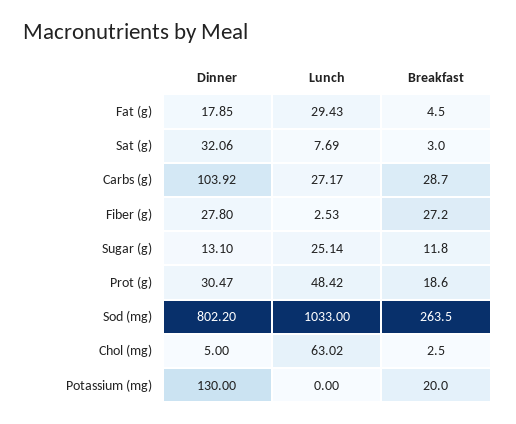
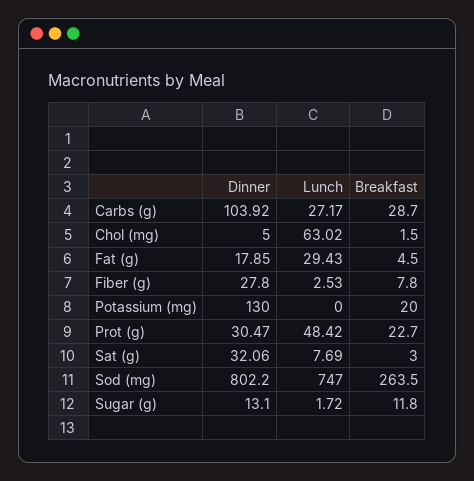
Breakfast, Fiber (g): 27.2 -> 7.8
Lunch, Sugar (g): 25.14 -> 1.72
Breakfast, Prot (g): 18.6 -> 22.7
Lunch, Sod (mg): 1033 -> 747
Breakfast, Chol (mg): 2.5 -> 1.5

